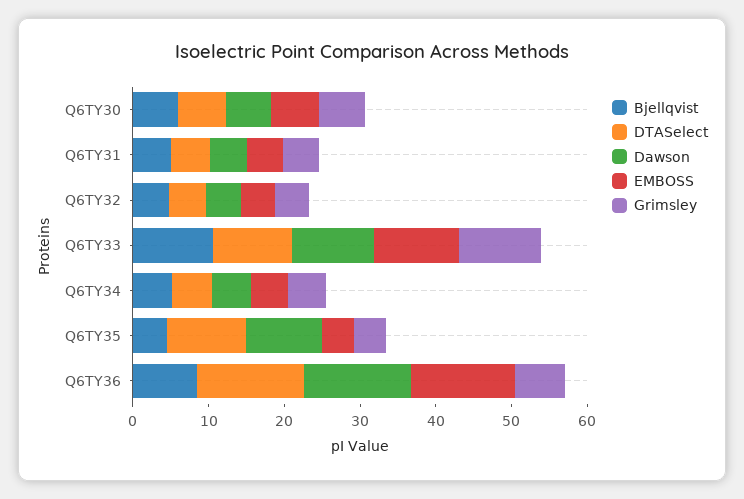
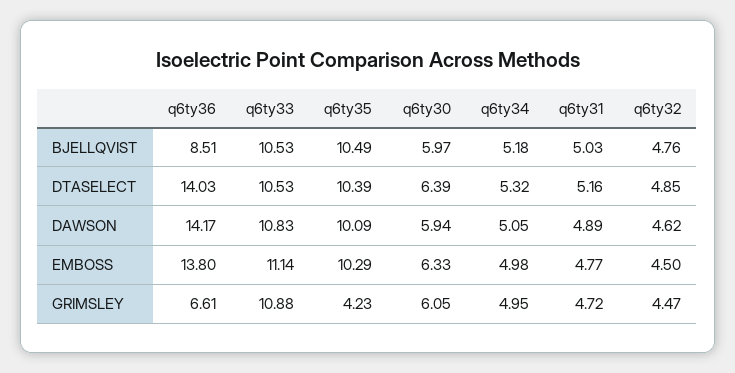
Bjellqvist, Q6TY35: 4 -> 10.49
EMBOSS, Q6TY35: 4 -> 10.29

